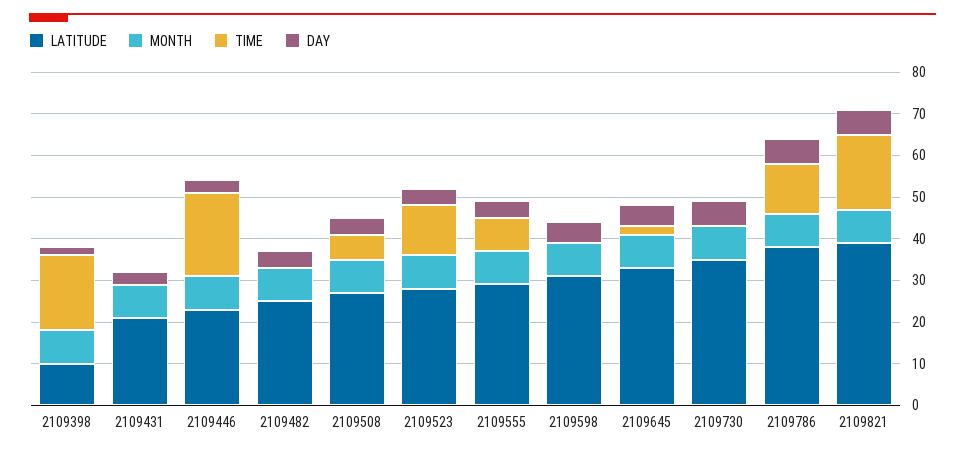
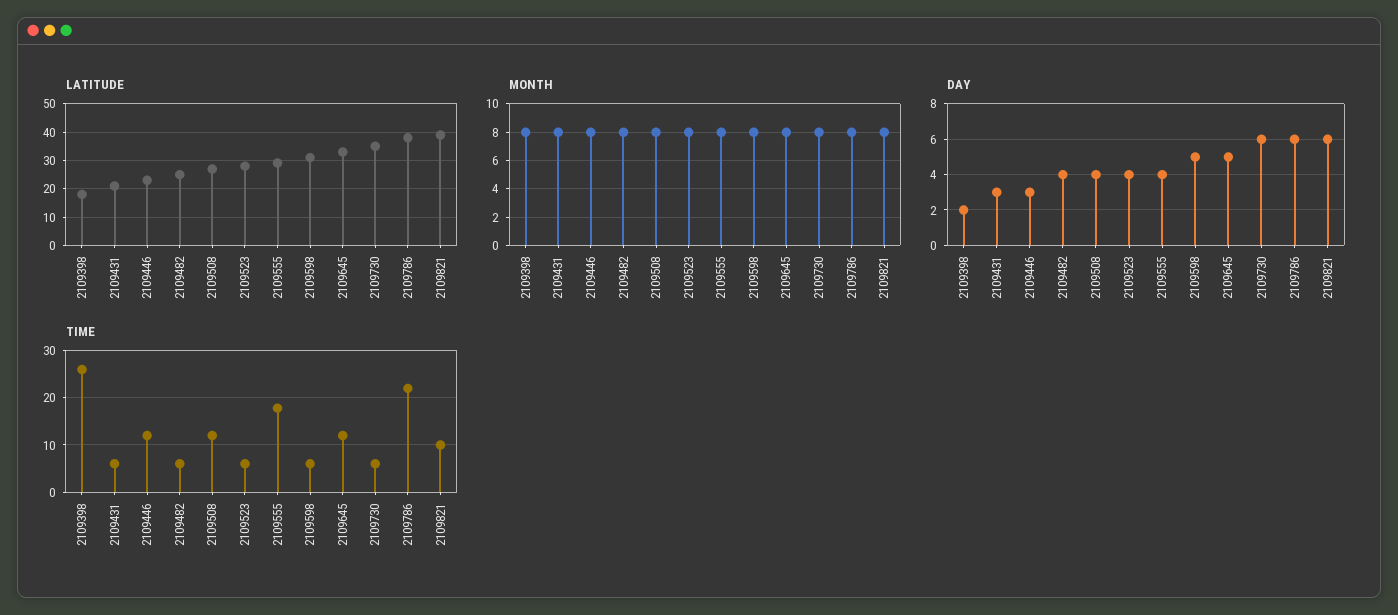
LATITUDE, 2109398: 10 -> 17.5
TIME, 2109398: 18 -> 26
TIME, 2109431: 0 -> 6
TIME, 2109446: 20 -> 12
TIME, 2109482: 0 -> 6
TIME, 2109508: 6 -> 12
TIME, 2109523: 12 -> 6
TIME, 2109555: 8 -> 18
TIME, 2109598: 0 -> 6
TIME, 2109645: 2 -> 12
TIME, 2109730: 0 -> 6
TIME, 2109786: 12 -> 22
TIME, 2109821: 18 -> 10

